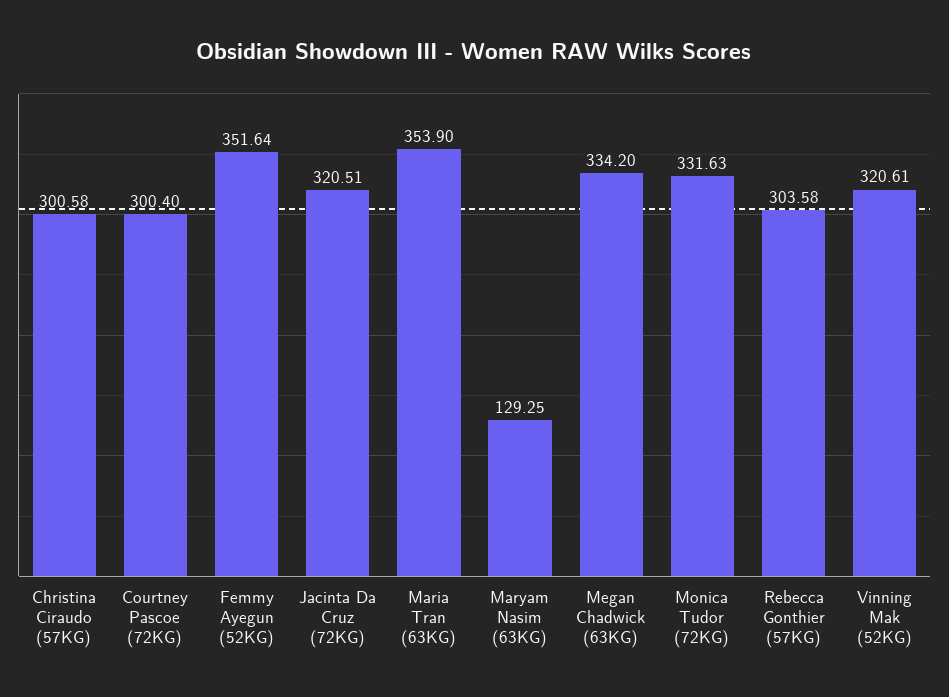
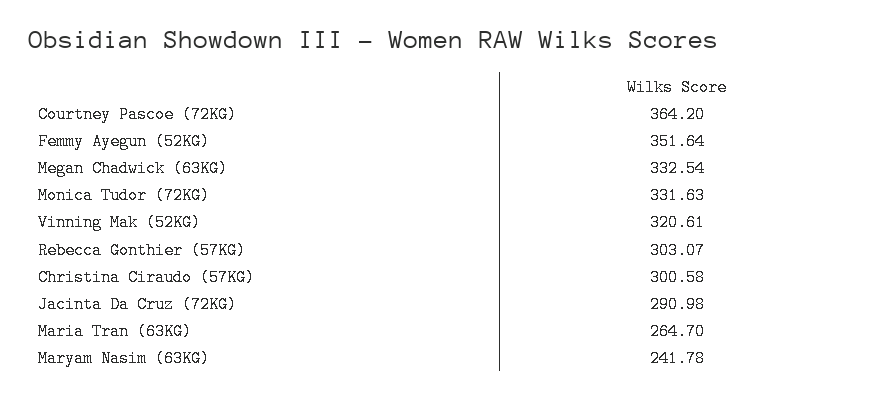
Courtney Pascoe (72KG): 300.4 -> 364.2
Jacinta Da Cruz (72KG): 320.51 -> 290.98
Maria Tran (63KG): 353.9 -> 264.7
Maryam Nasim (63KG): 129.25 -> 241.78
Megan Chadwick (63KG): 334.2 -> 332.54
Rebecca Gonthier (57KG): 303.58 -> 303.07

